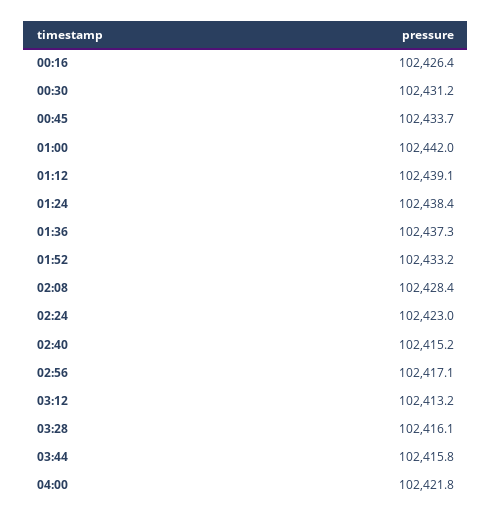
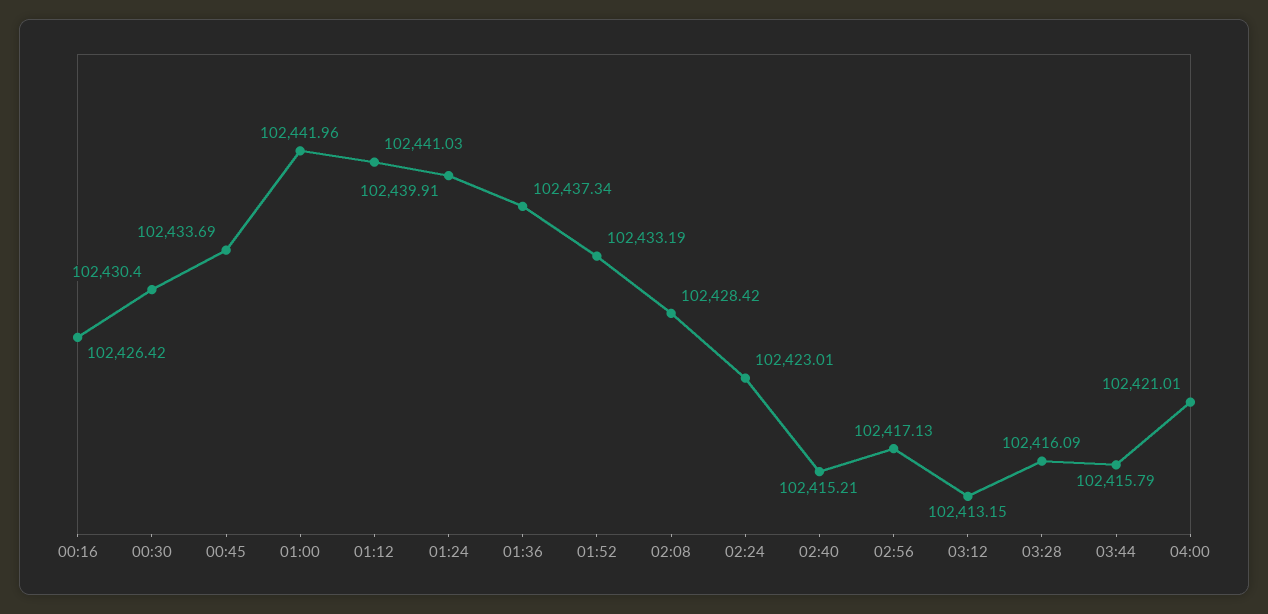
00:30: 102431.2 -> 102430.4
01:12: 102439.1 -> 102441.03
01:24: 102438.4 -> 102439.91
04:00: 102421.8 -> 102421.01

